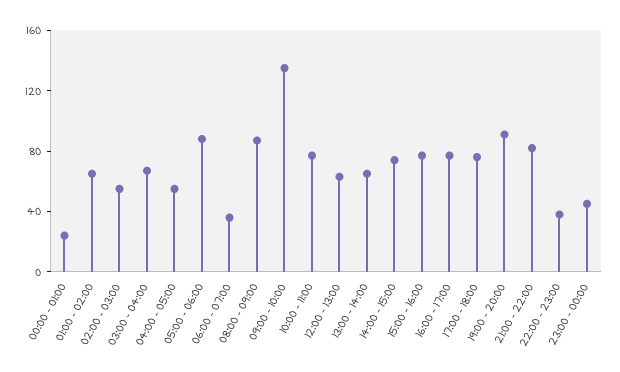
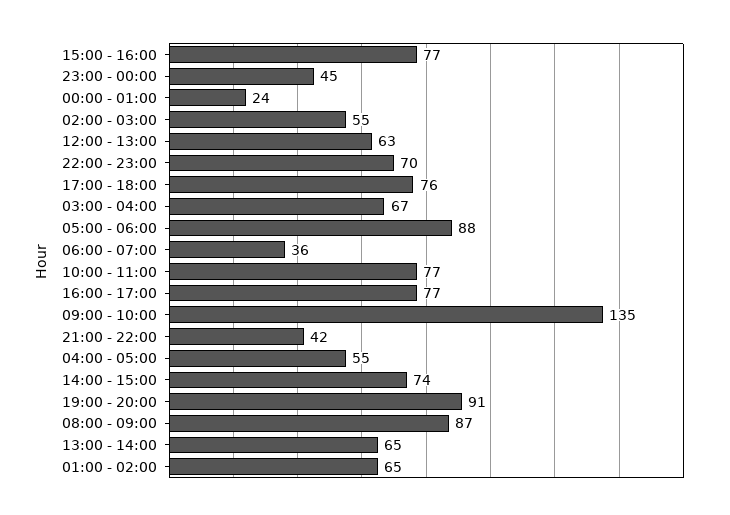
21:00 - 22:00: 80 -> 42
22:00 - 23:00: 40 -> 70

